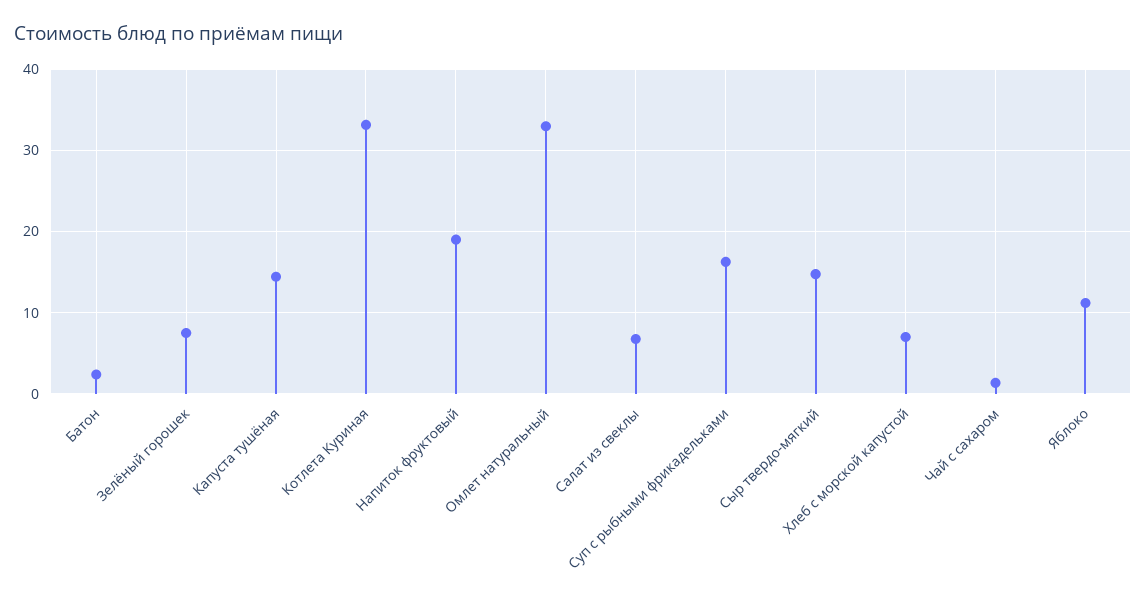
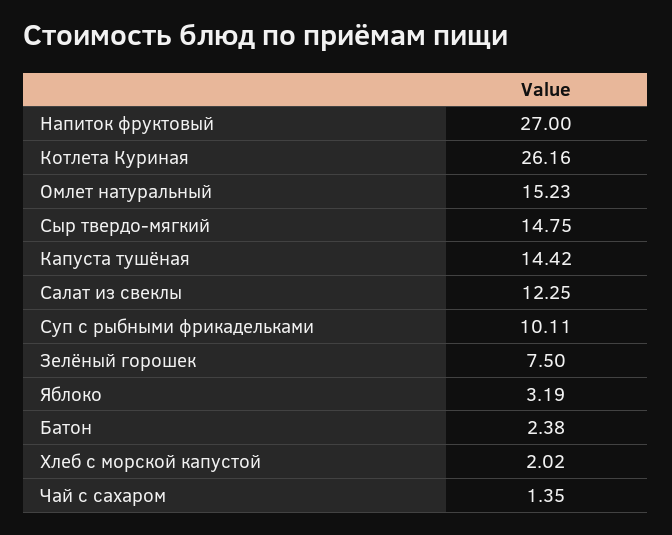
Котлета Куриная: 33 -> 26.16
Напиток фруктовый: 19 -> 27
Омлет натуральный: 33 -> 15.23
Салат из свеклы: 7 -> 12.25
Суп с рыбными фрикадельками: 16 -> 10.11
Хлеб с морской капустой: 7 -> 2.02
Яблоко: 11 -> 3.19

